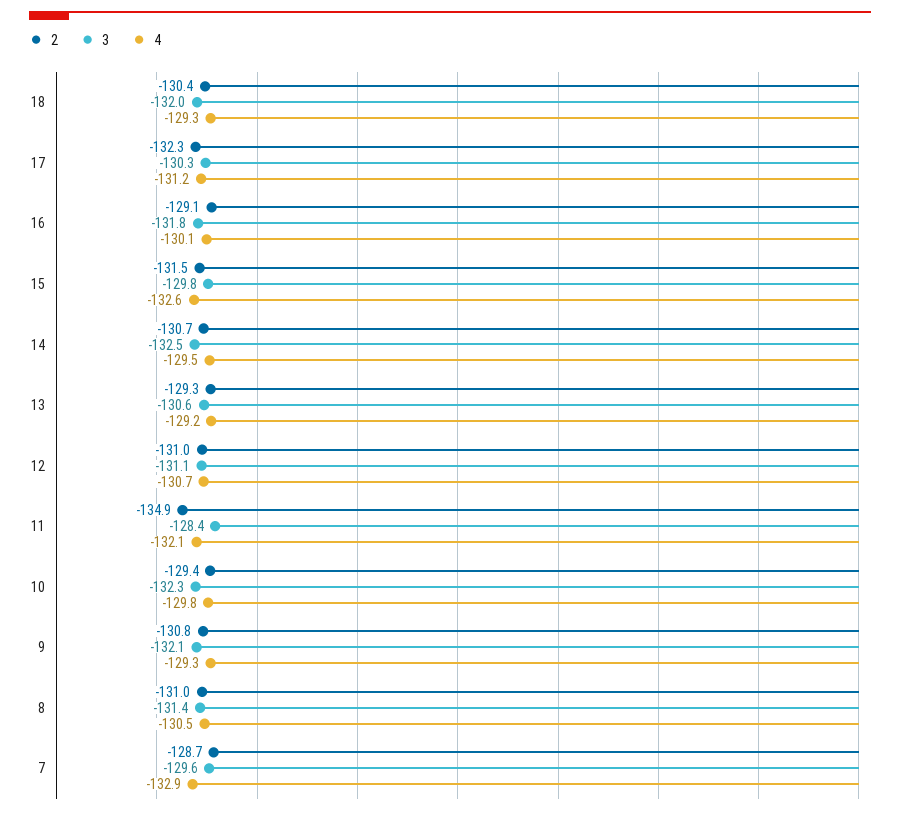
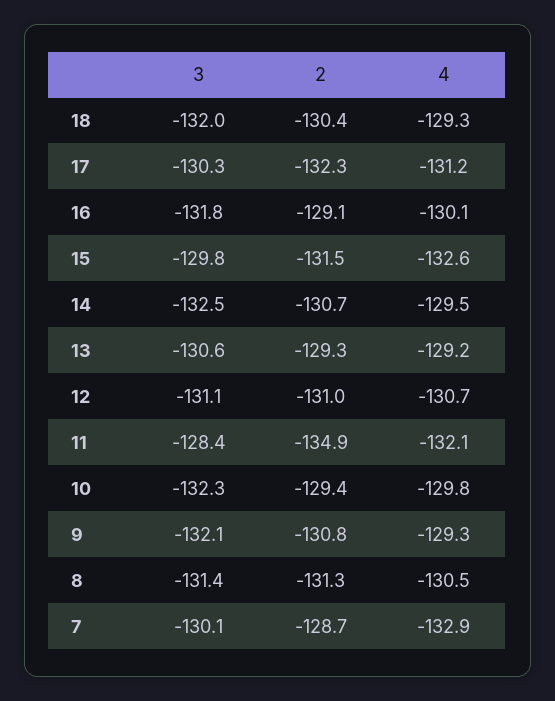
2, 8: -131 -> -131.3
3, 7: -129.6 -> -130.1

